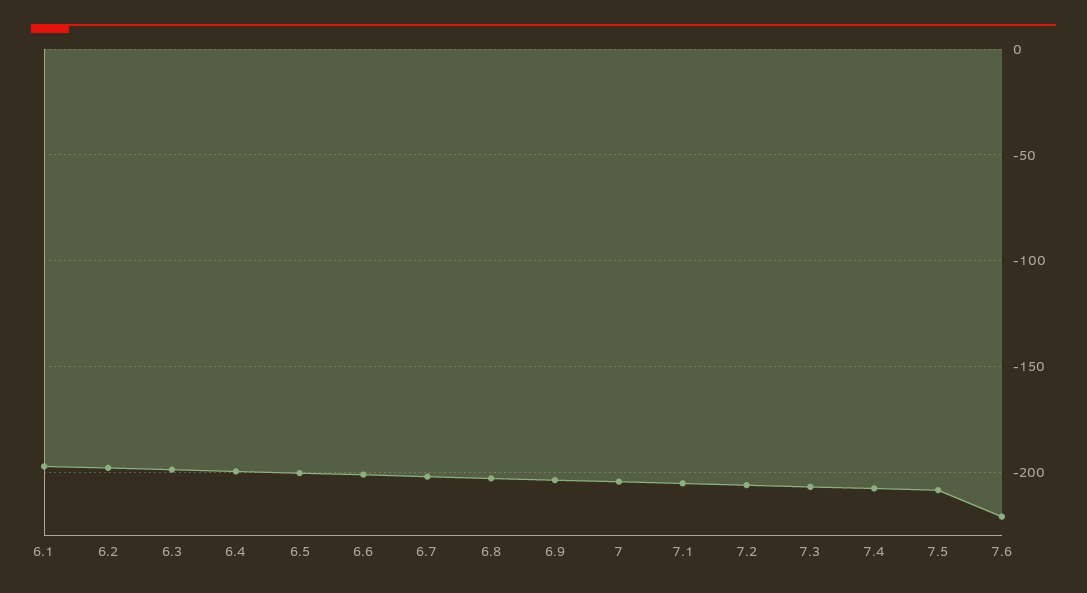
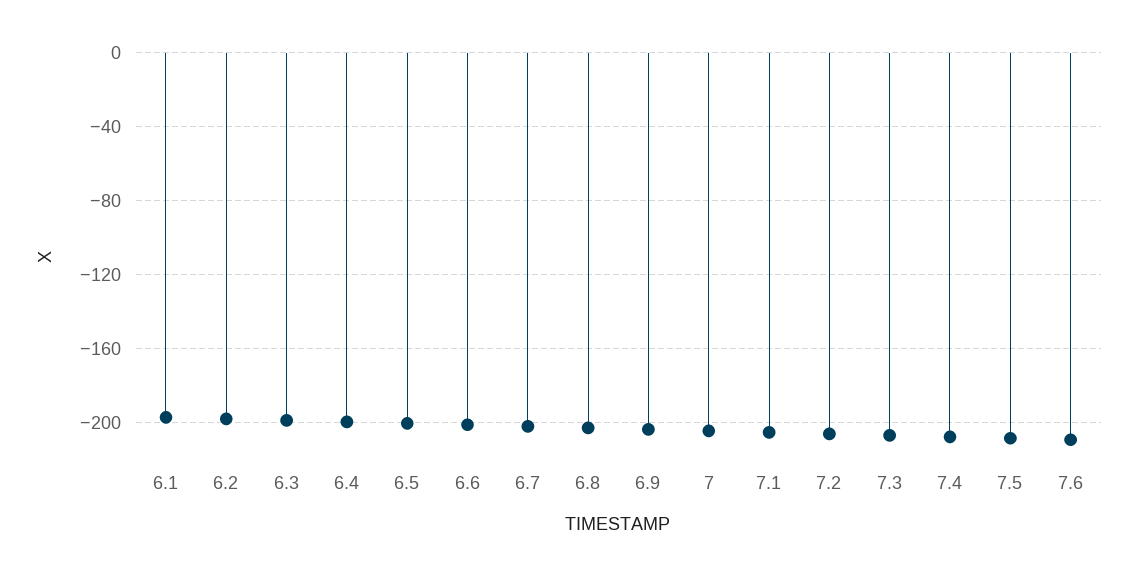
7.6: -220 -> -210

